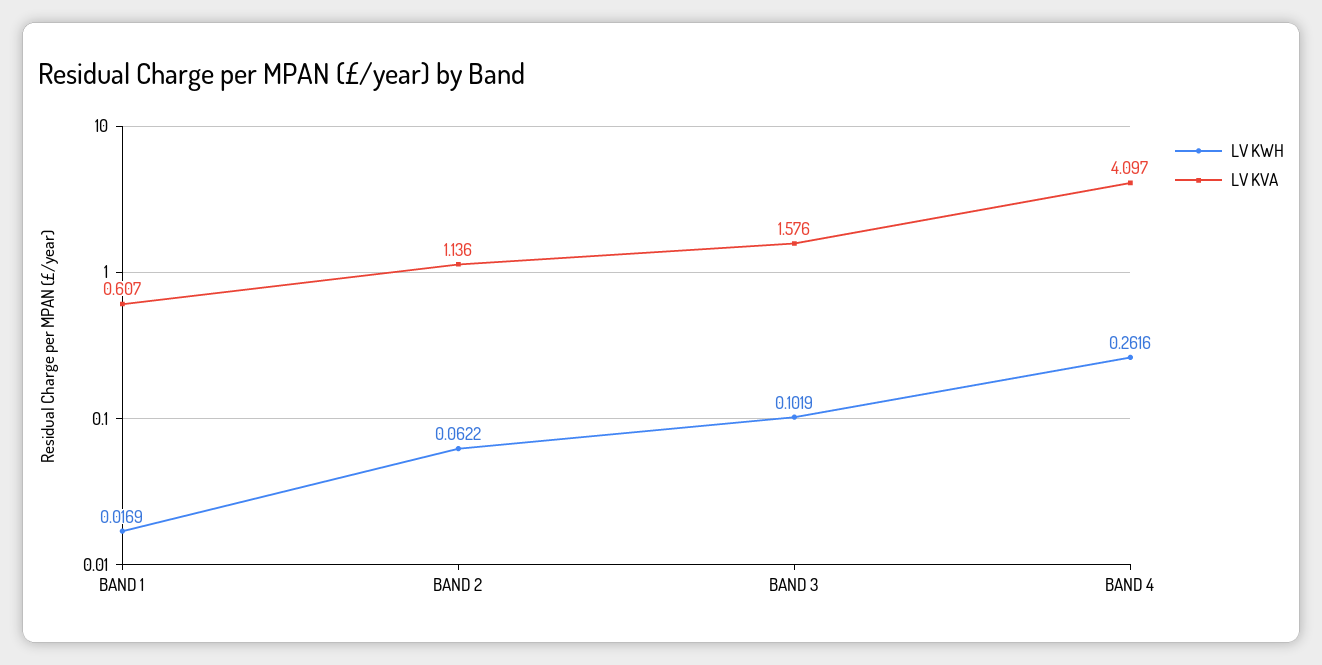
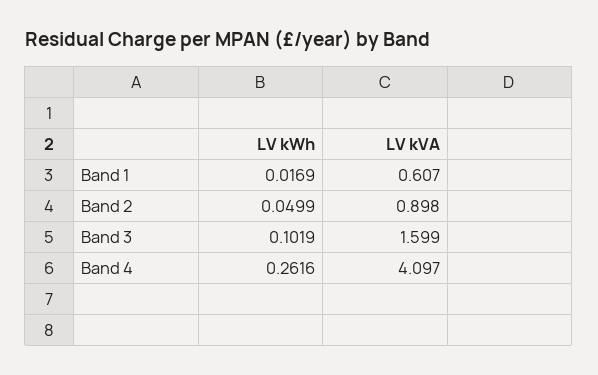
LV KWH, BAND 2: 0.0622 -> 0.0499
LV KVA, BAND 2: 1.136 -> 0.898
LV KVA, BAND 3: 1.576 -> 1.599

